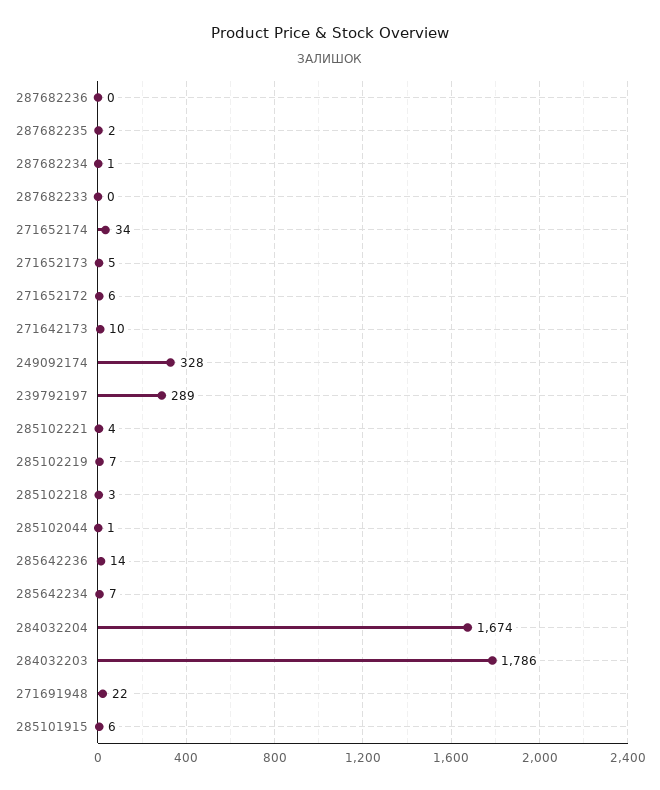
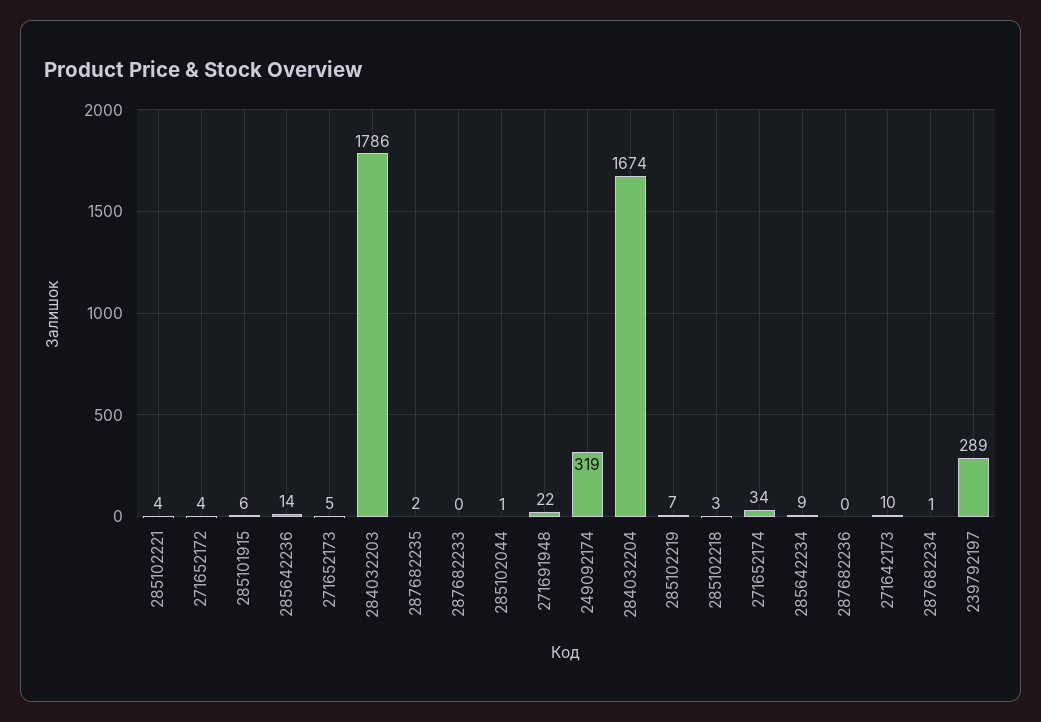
271652172: 6 -> 4
249092174: 328 -> 319
285642234: 7 -> 9

